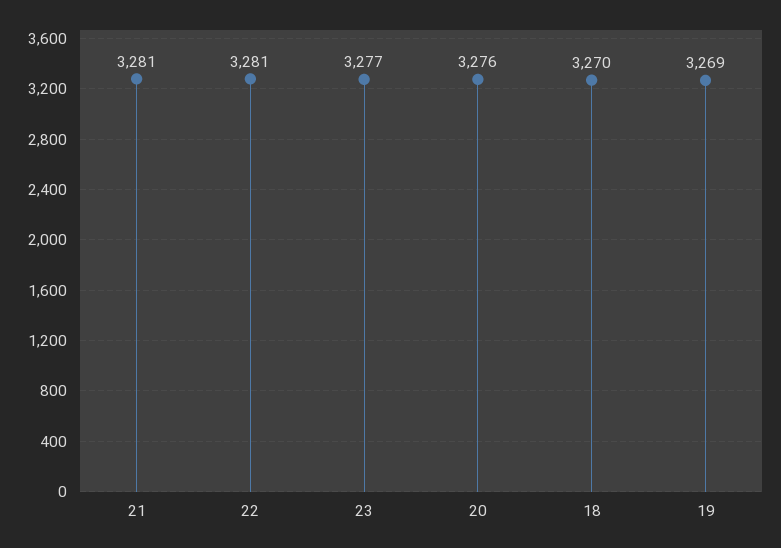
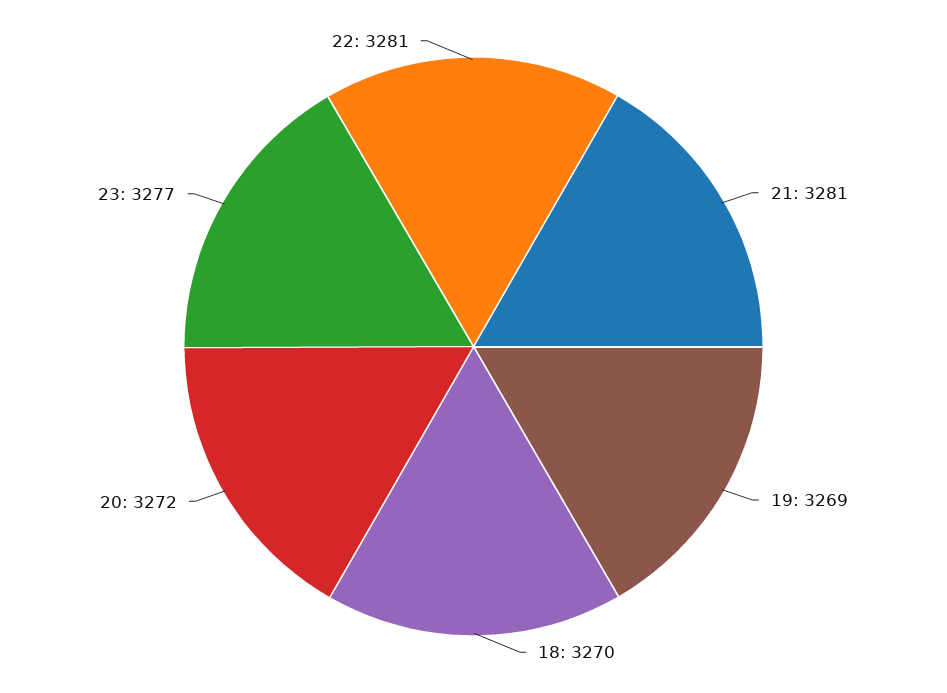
20: 3276 -> 3272

